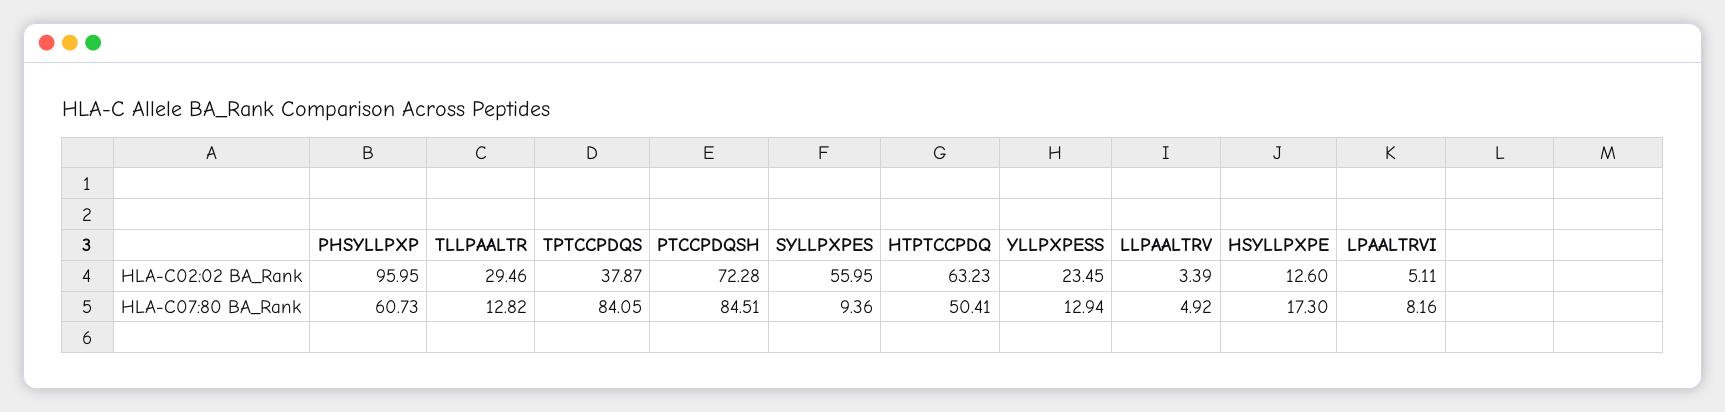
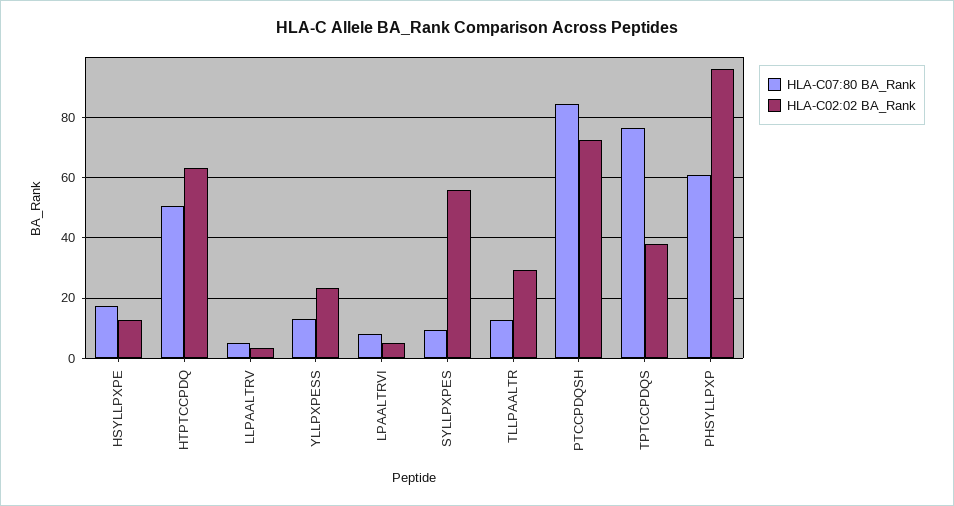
HLA-C07:80 BA_Rank, TPTCCPDQS: 84.05 -> 76

